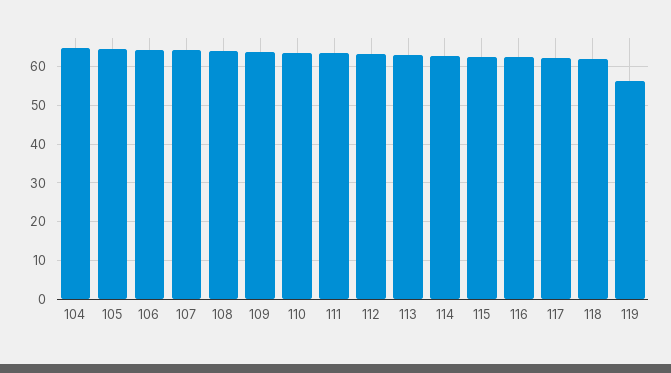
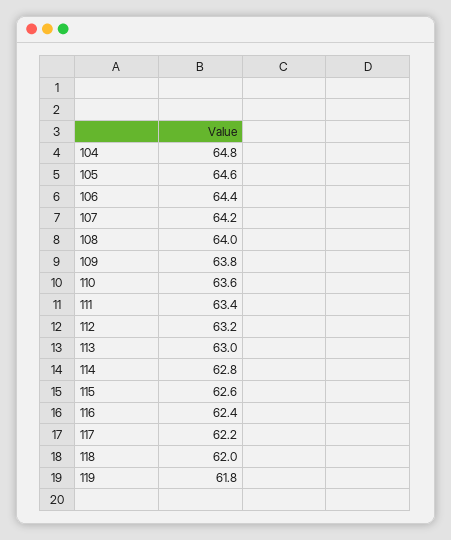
119: 56 -> 61.8

